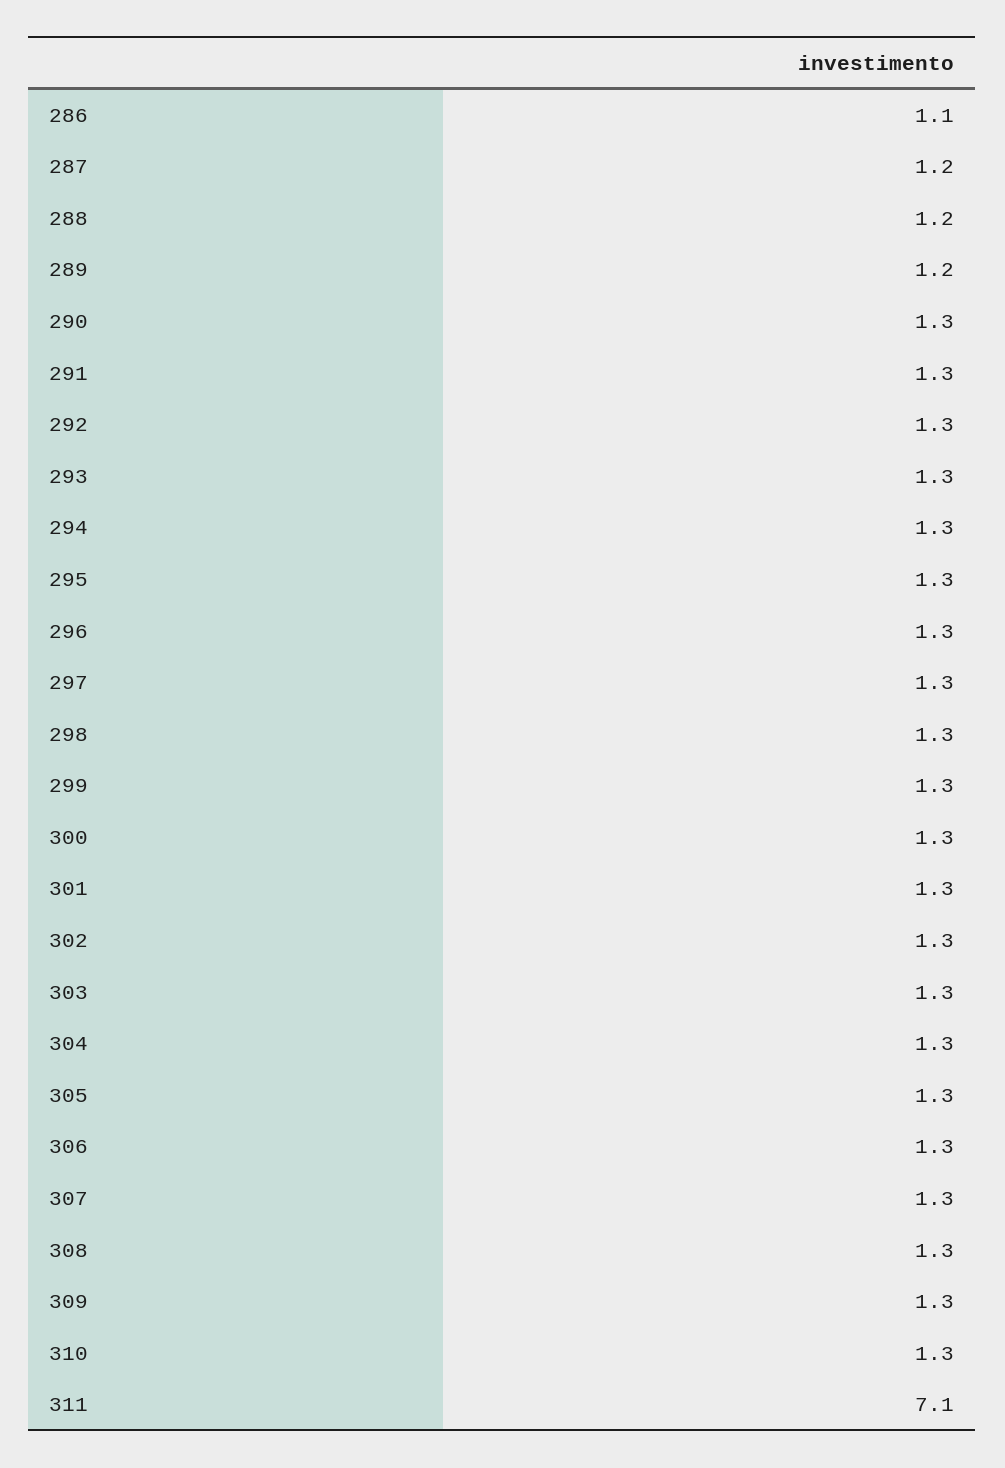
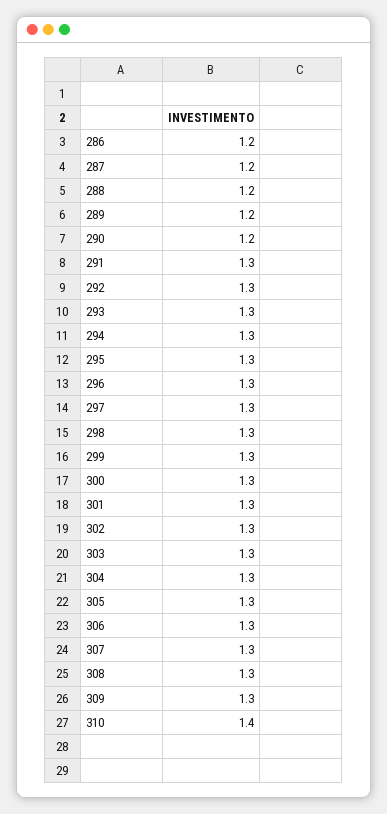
286: 1.1 -> 1.2
290: 1.3 -> 1.2
310: 1.3 -> 1.4
311: 7.1 -> none

